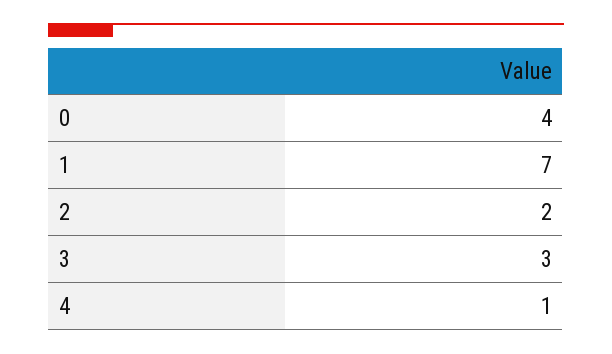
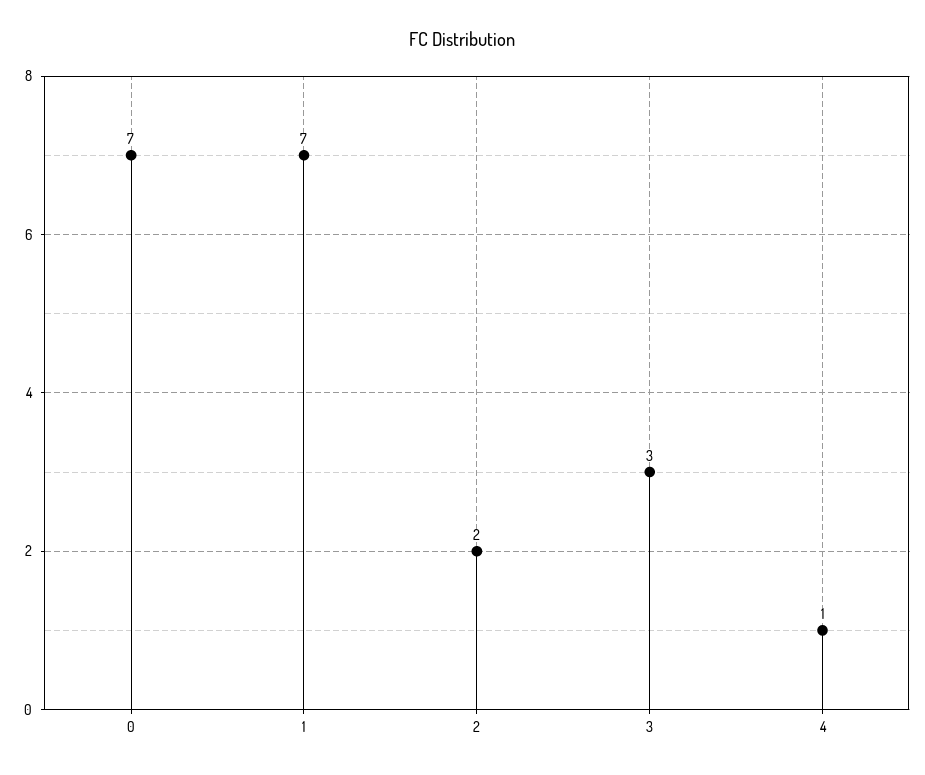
0: 4 -> 7

